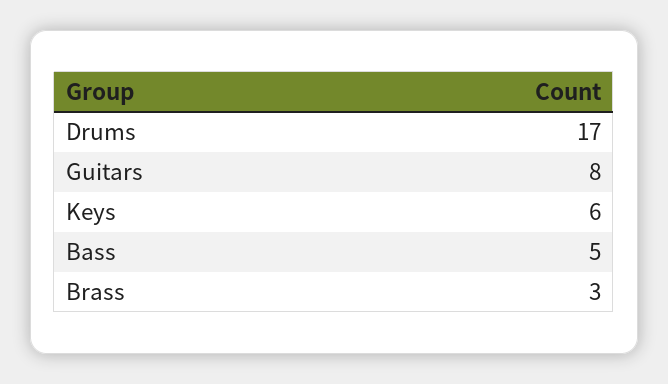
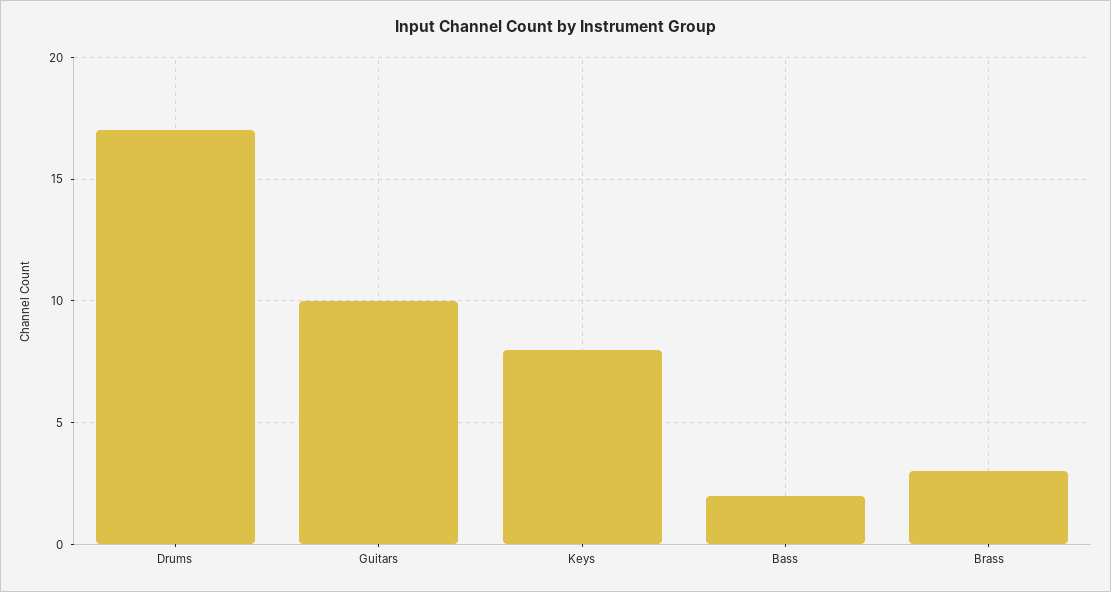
Guitars: 8 -> 10
Keys: 6 -> 8
Bass: 5 -> 2

